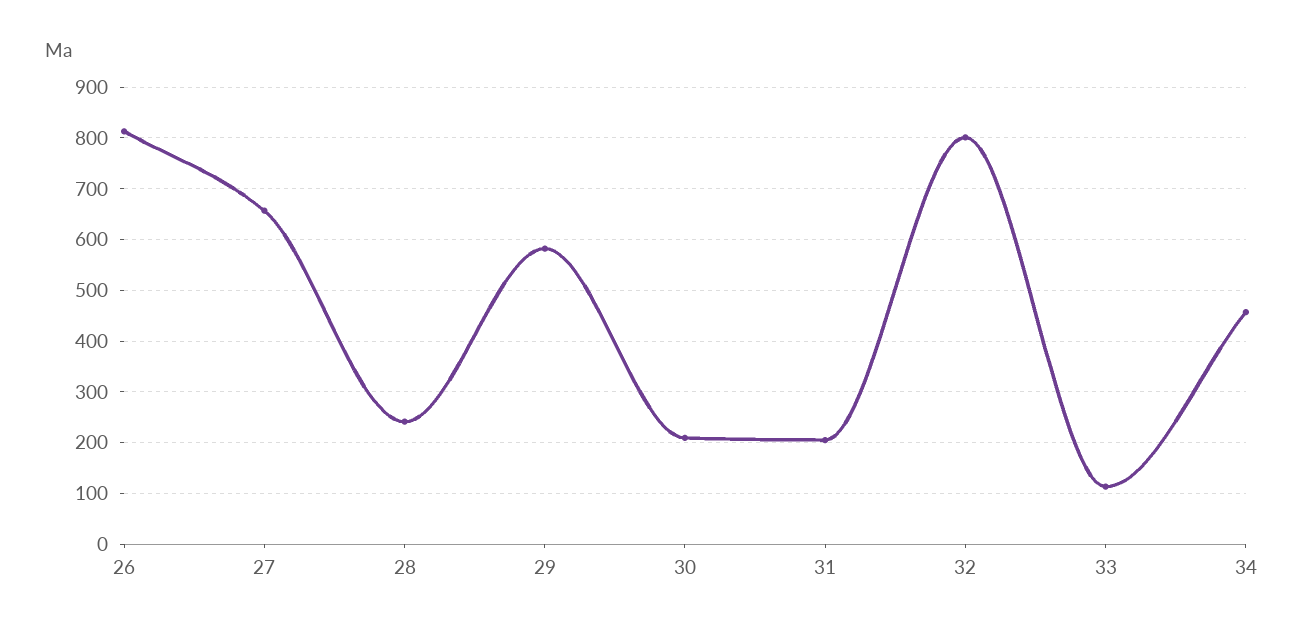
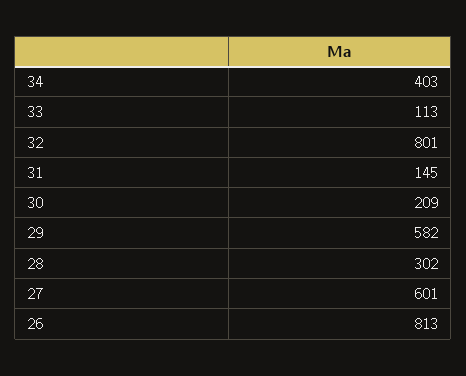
27: 660 -> 601
28: 240 -> 302
31: 200 -> 145
34: 460 -> 403

